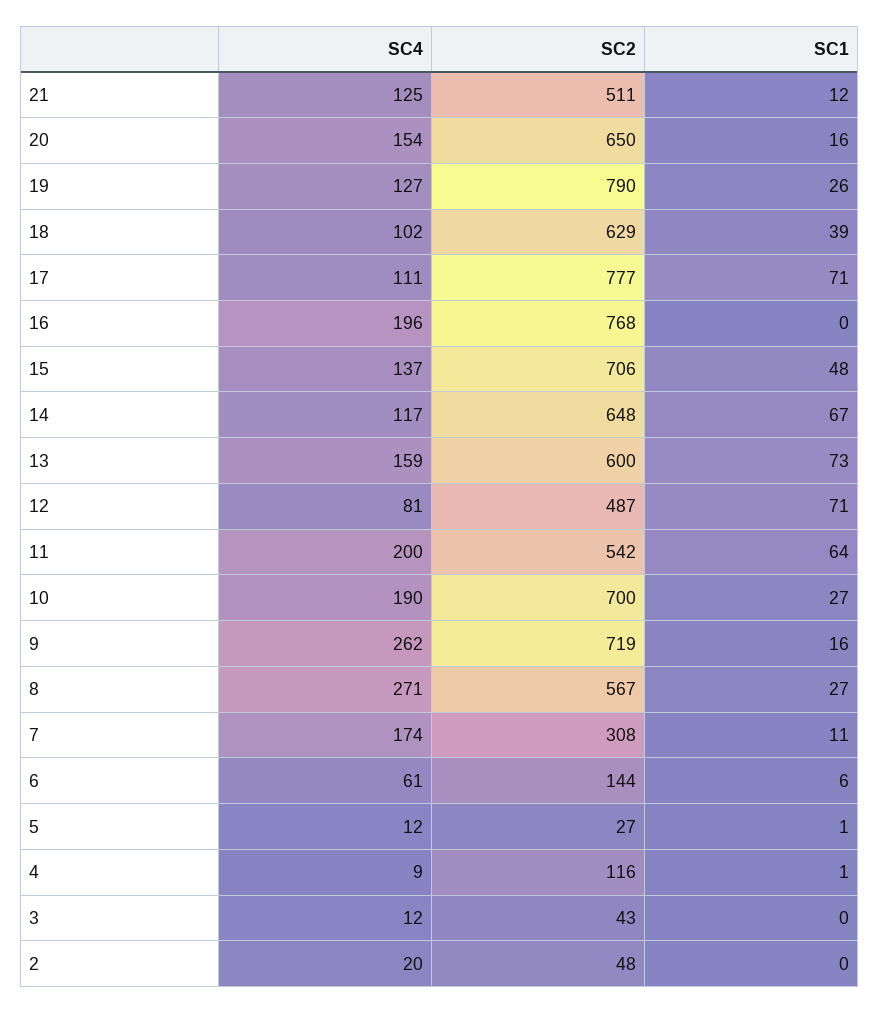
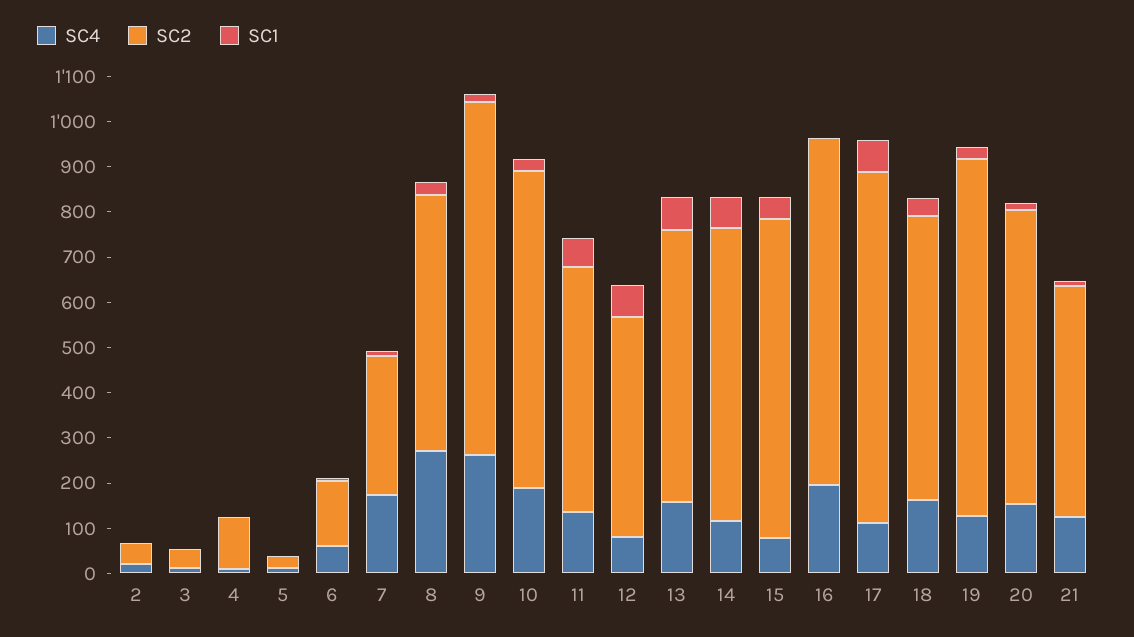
SC4, 18: 102 -> 160
SC4, 15: 137 -> 80
SC4, 11: 200 -> 140
SC2, 9: 719 -> 780

